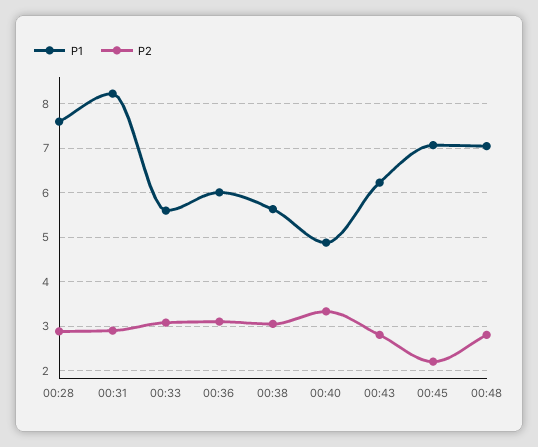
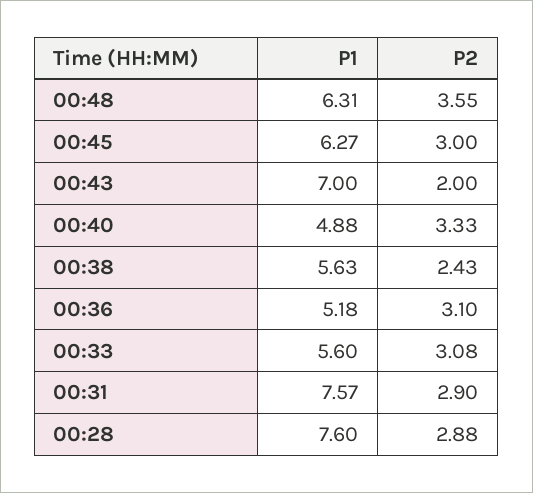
P1, 00:31: 8.2 -> 7.57
P1, 00:36: 6 -> 5.18
P2, 00:38: 3 -> 2.43
P1, 00:43: 6.2 -> 7
P2, 00:43: 2.8 -> 2
P1, 00:45: 7 -> 6.27
P2, 00:45: 2.2 -> 3
P1, 00:48: 7 -> 6.31
P2, 00:48: 2.8 -> 3.55

